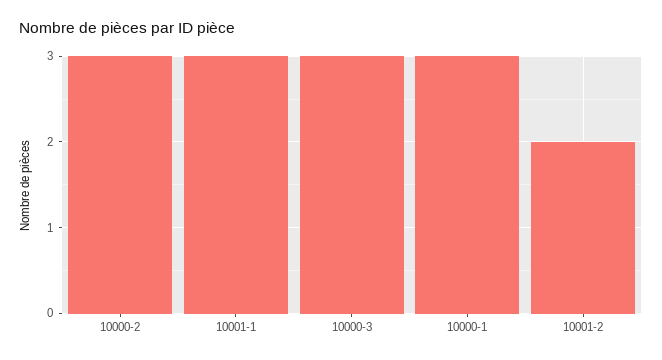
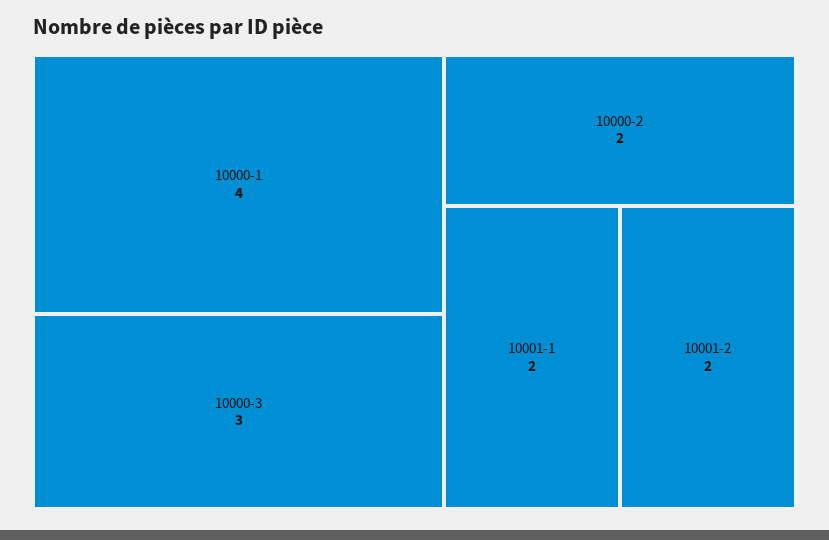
10000-2: 3 -> 2
10001-1: 3 -> 2
10000-1: 3 -> 4

